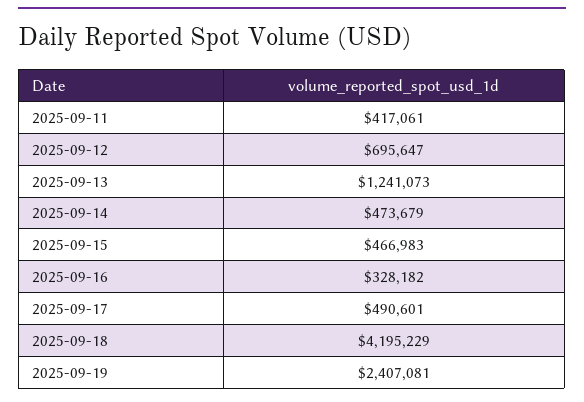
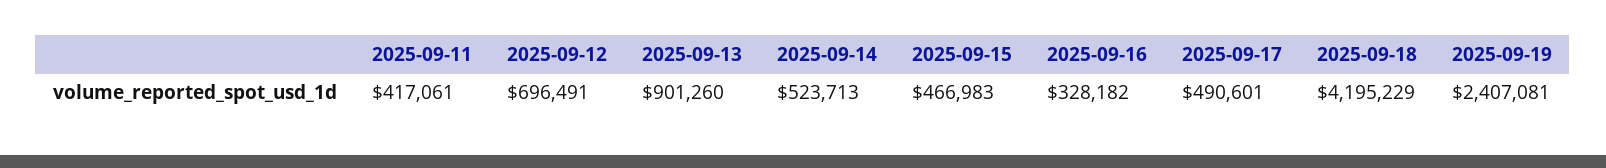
2025-09-12: 695647 -> 696491
2025-09-13: 1241073 -> 901260
2025-09-14: 473679 -> 523713

